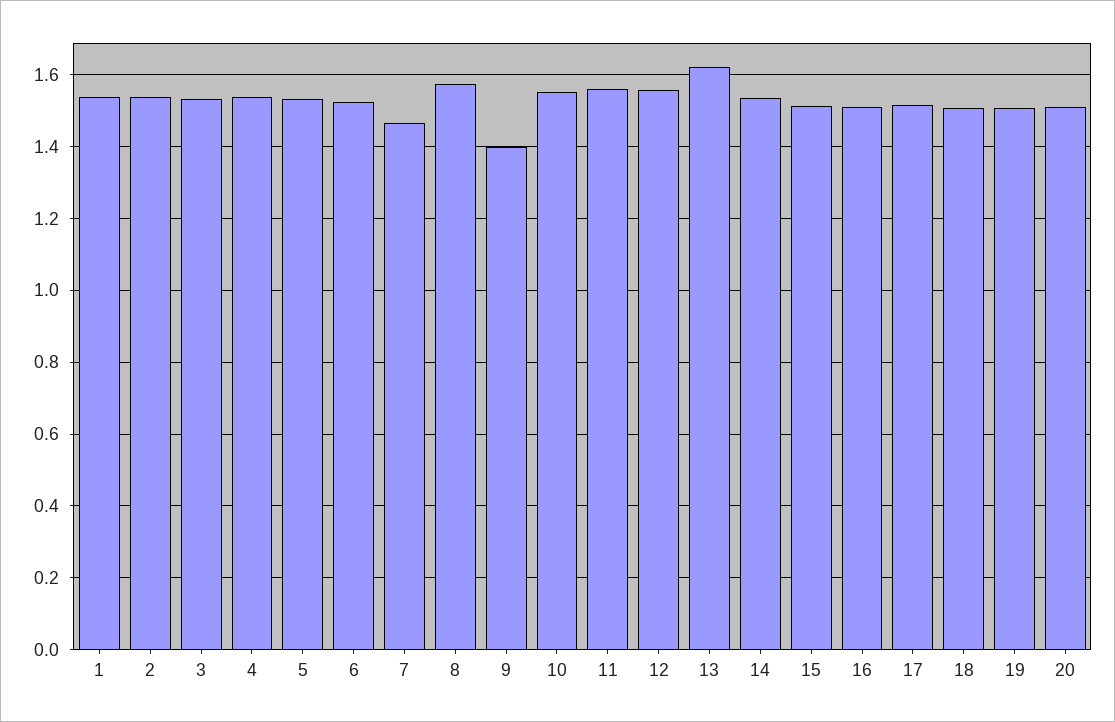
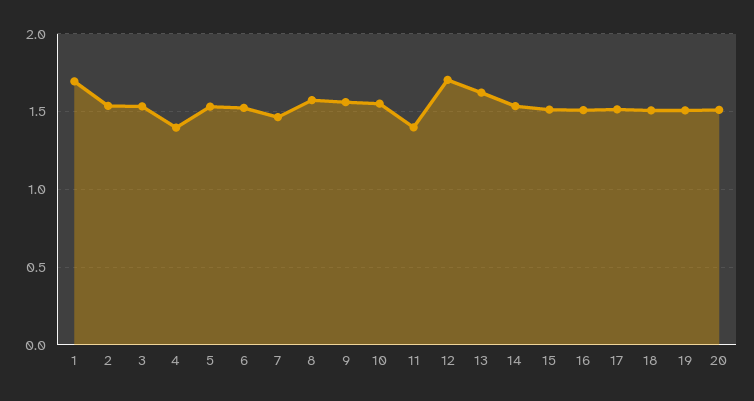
1: 1.54 -> 1.7
4: 1.54 -> 1.4
9: 1.4 -> 1.55
11: 1.56 -> 1.4
12: 1.56 -> 1.7

